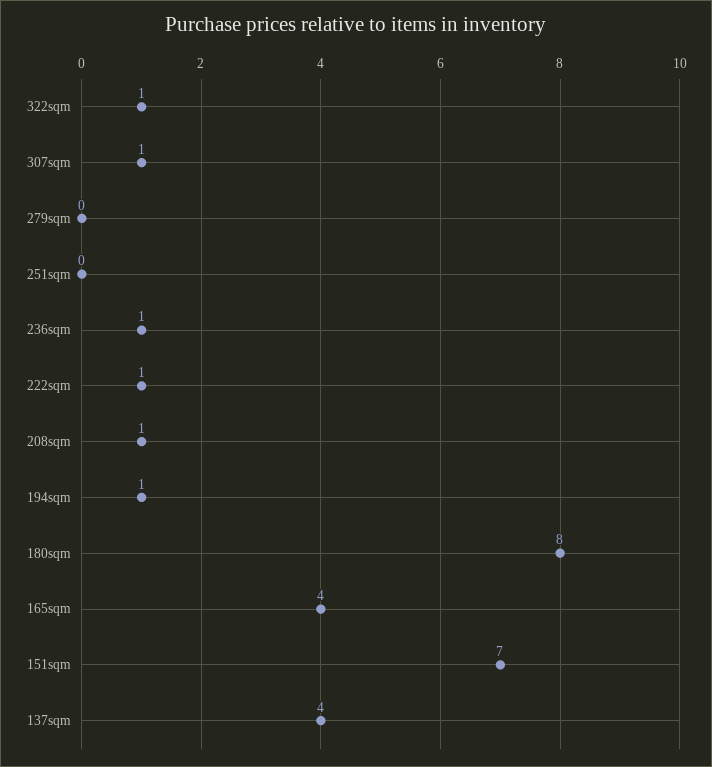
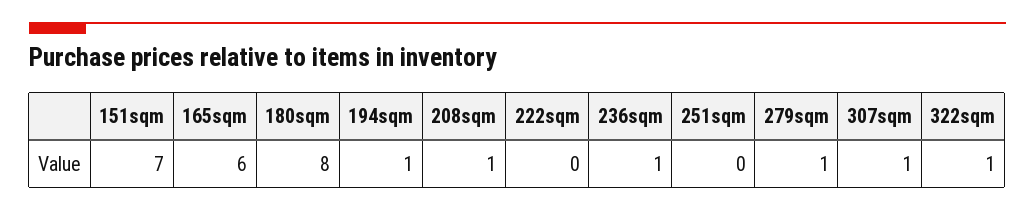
279sqm: 0 -> 1
222sqm: 1 -> 0
165sqm: 4 -> 6
137sqm: 4 -> none

